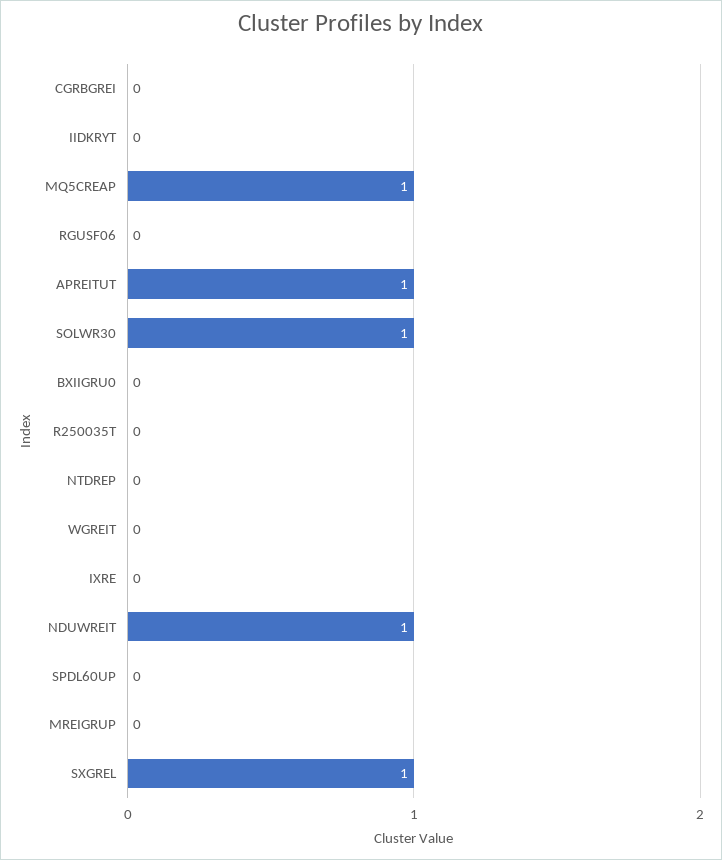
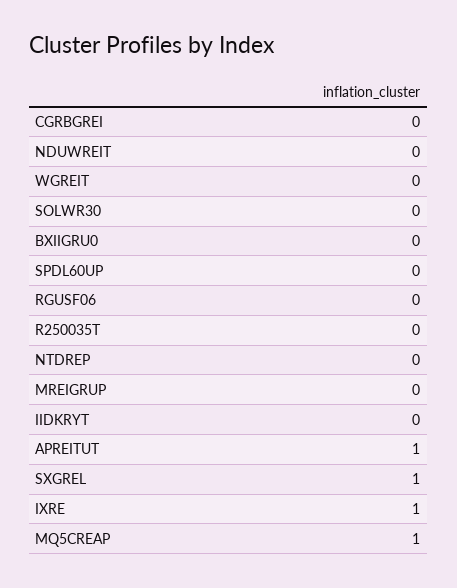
SOLWR30: 1 -> 0
IXRE: 0 -> 1
NDUWREIT: 1 -> 0

